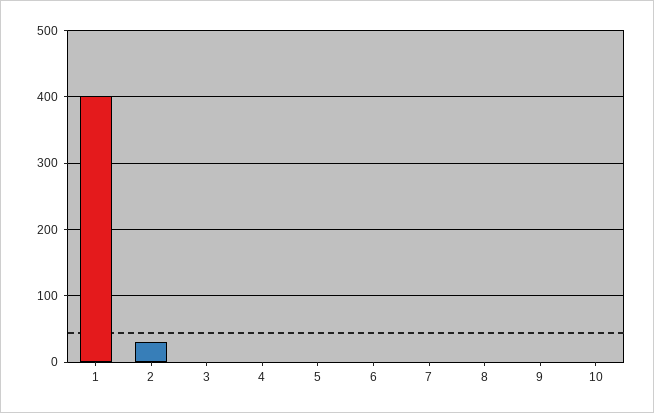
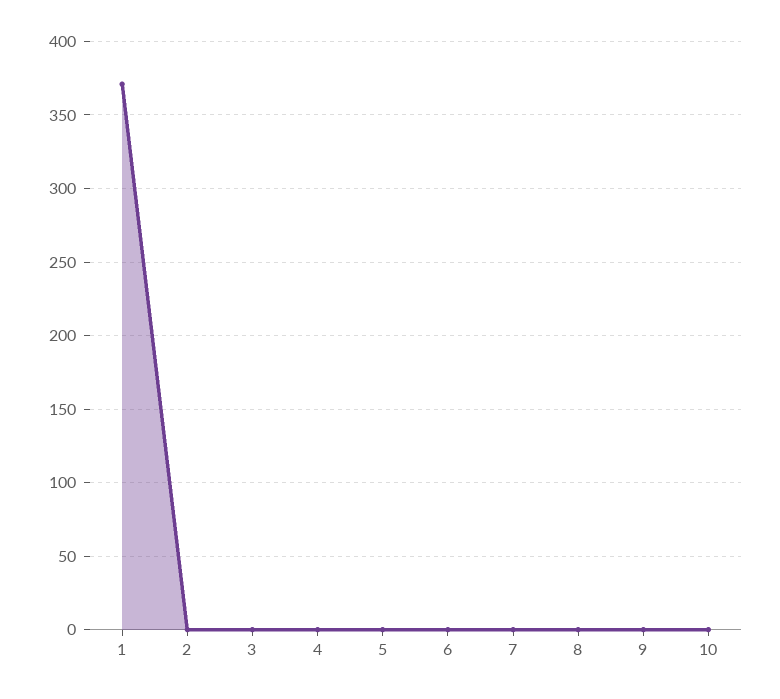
1: 400 -> 370
2: 30 -> 0

